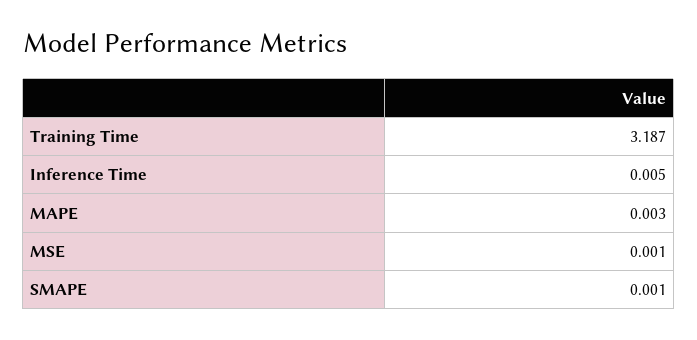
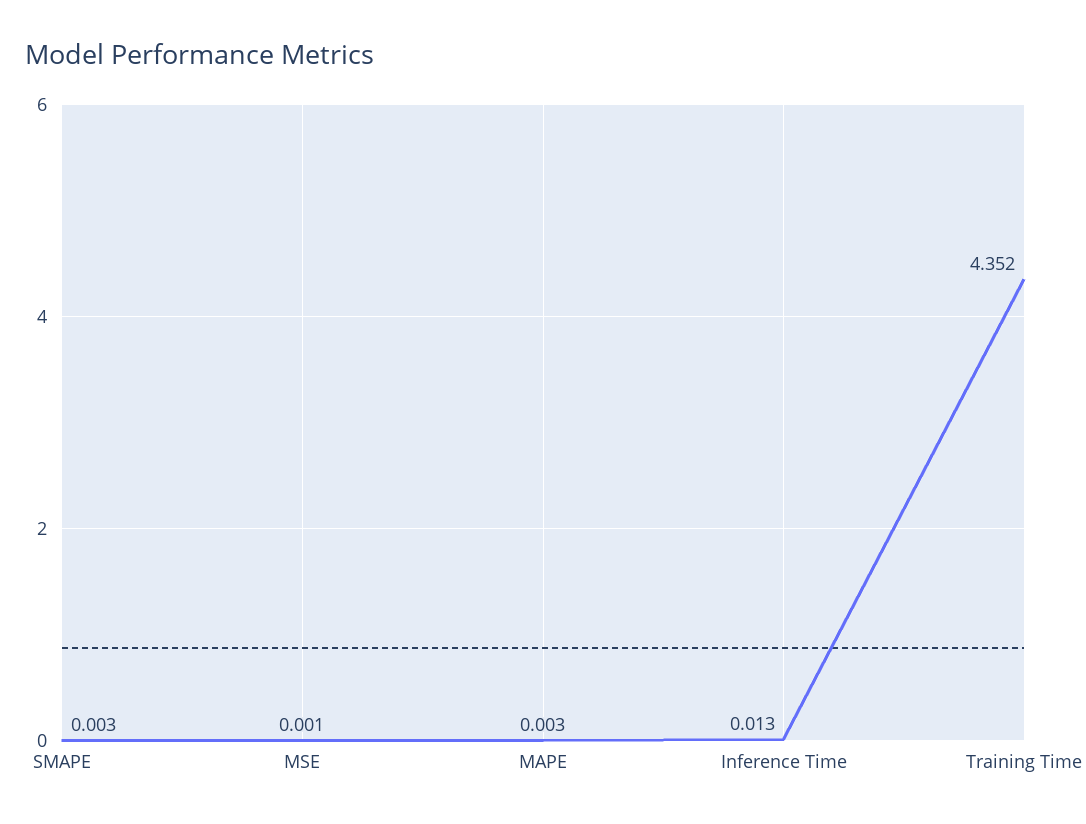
Training Time: 3.187 -> 4.352
Inference Time: 0.005 -> 0.013
SMAPE: 0.001 -> 0.003

